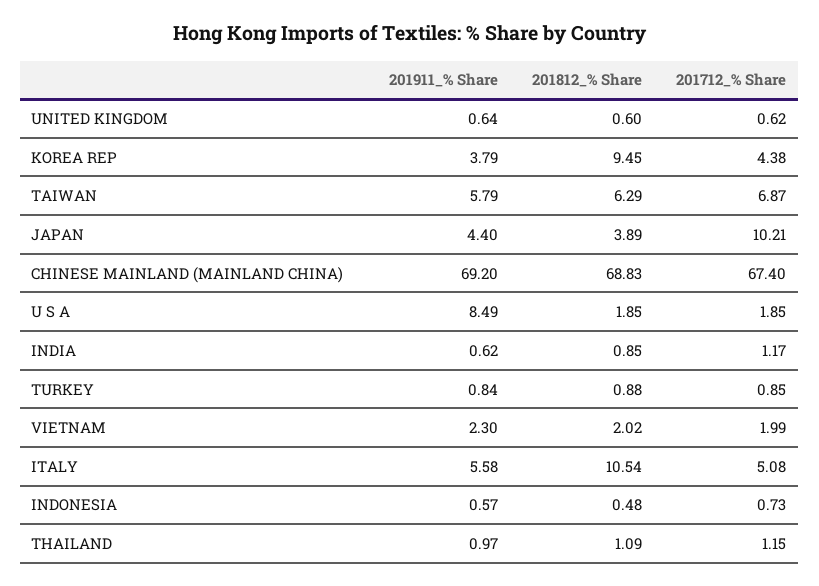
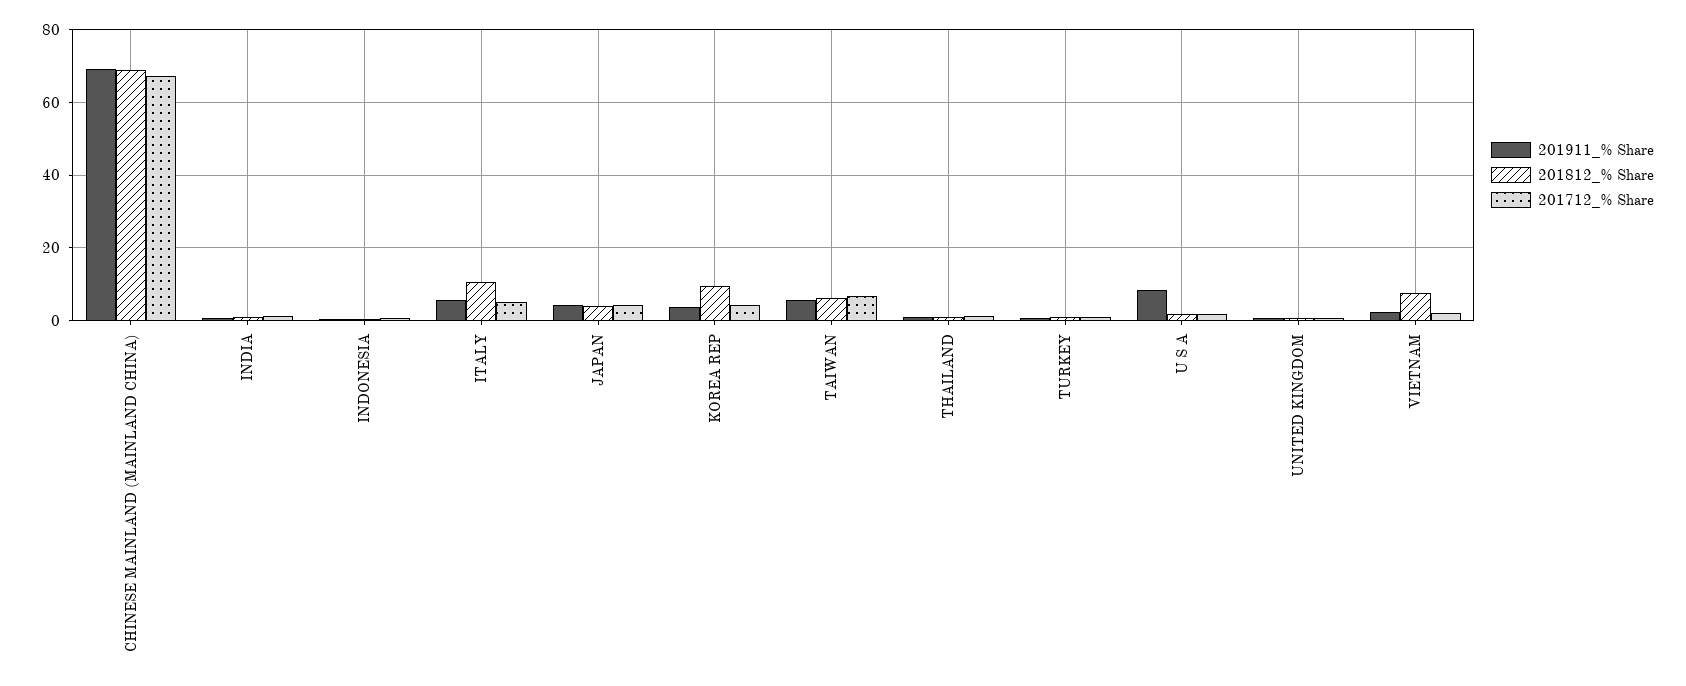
201712_% Share, JAPAN: 10.21 -> 4
201812_% Share, VIETNAM: 2.02 -> 8

